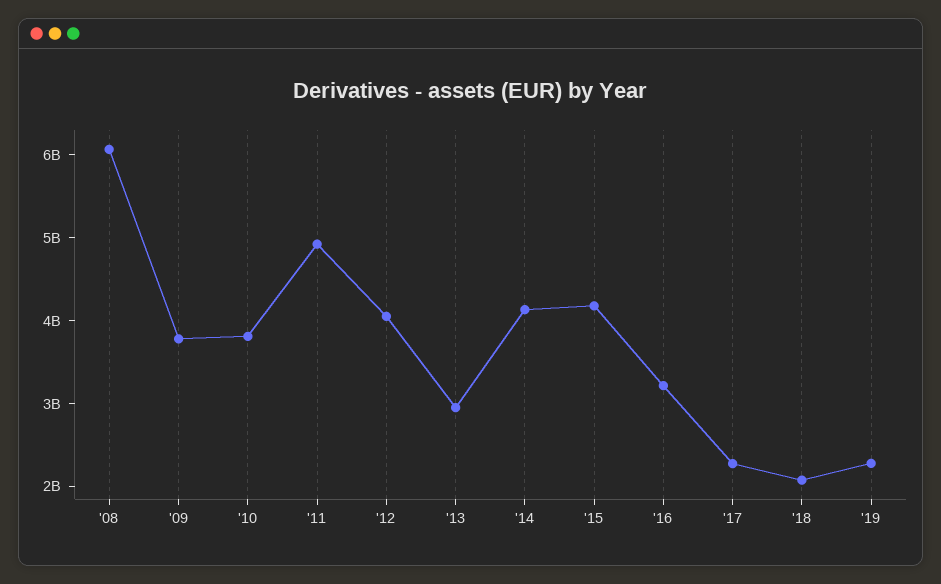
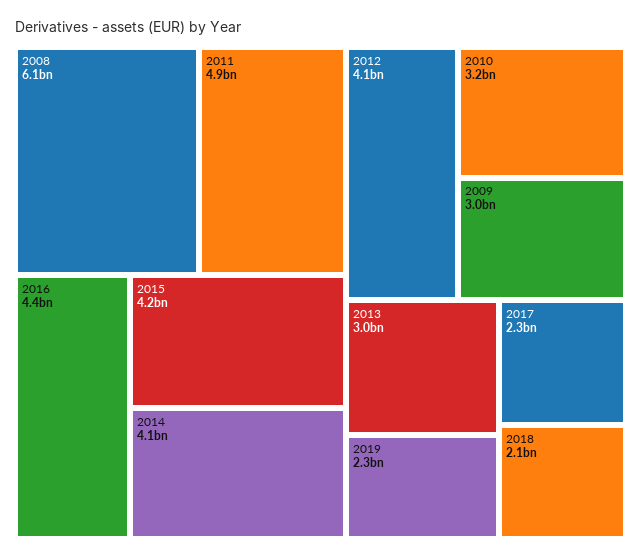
'09: 3800000000 -> 3000000000
'10: 3800000000 -> 3200000000
'16: 3200000000 -> 4400000000

